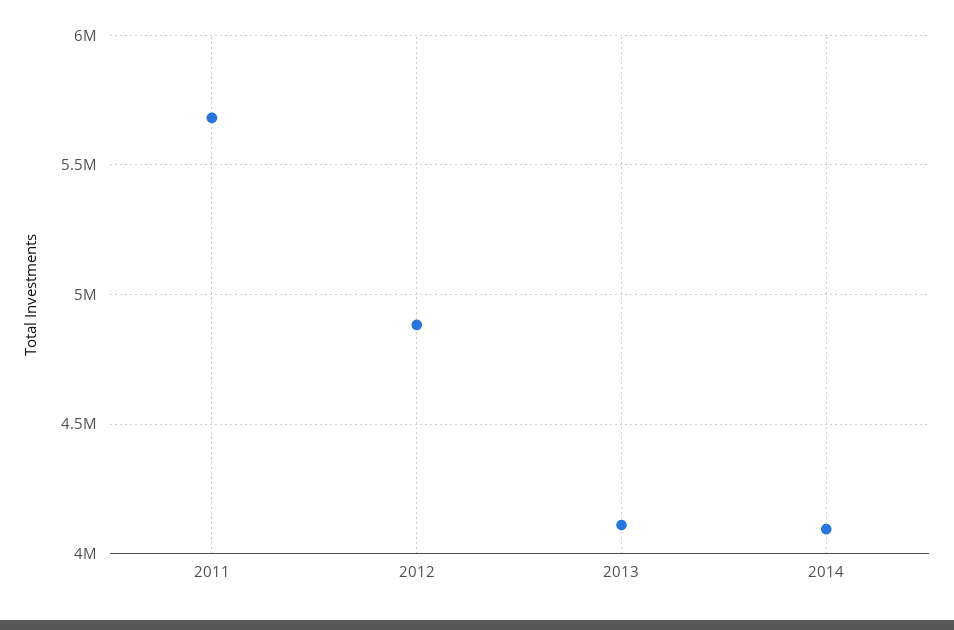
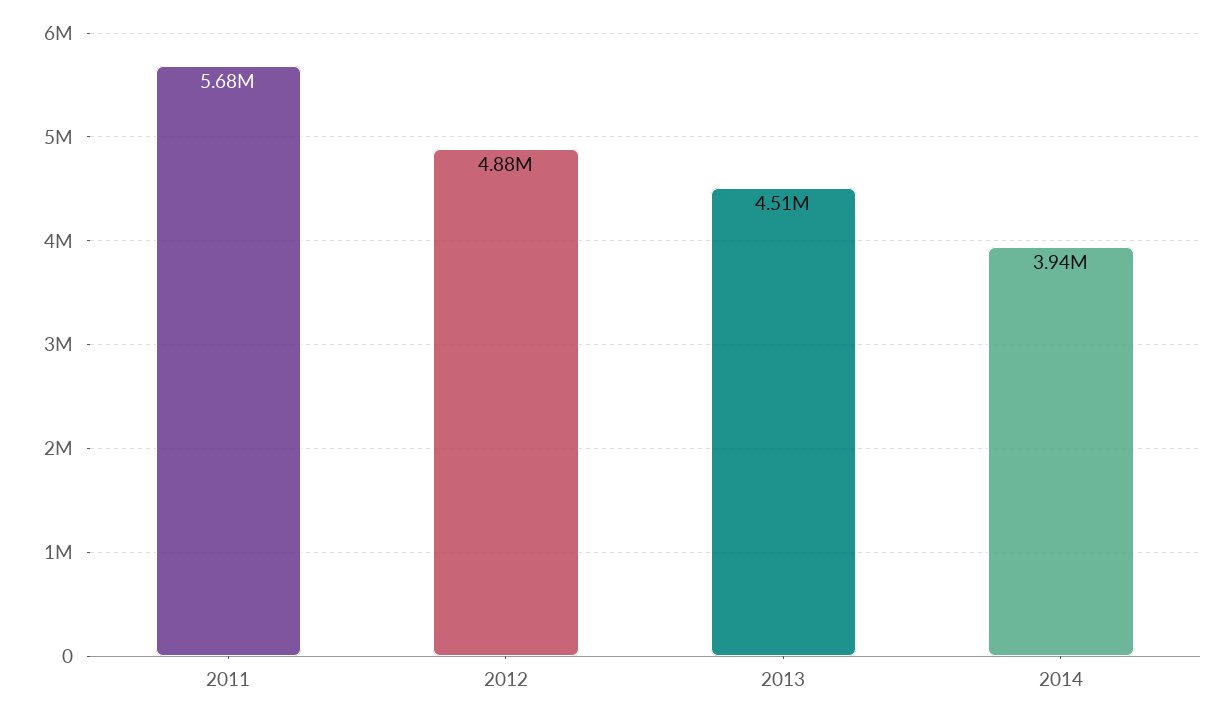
2013: 4100000 -> 4510000
2014: 4100000 -> 3940000

